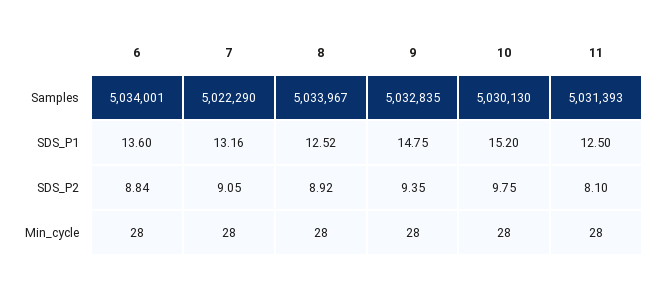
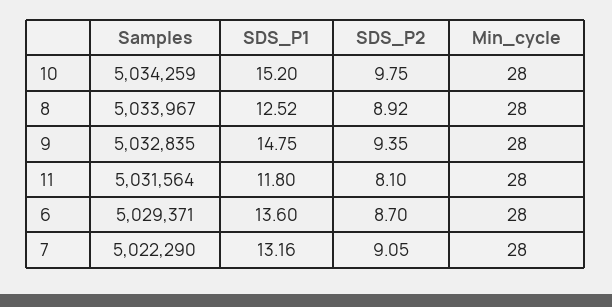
6, Samples: 5034001 -> 5029371
10, Samples: 5030130 -> 5034259
11, Samples: 5031393 -> 5031564
11, SDS_P1: 12.5 -> 11.8
6, SDS_P2: 8.84 -> 8.7

